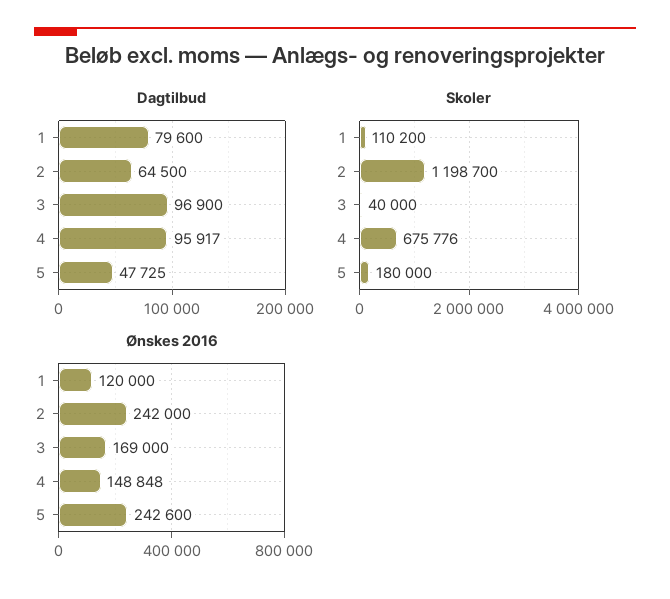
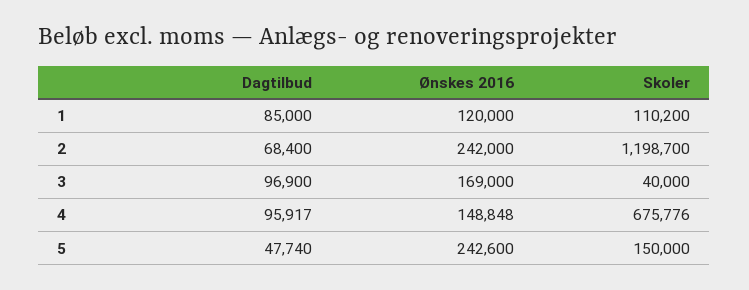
Dagtilbud, 1: 79600 -> 85000
Dagtilbud, 2: 64500 -> 68400
Dagtilbud, 5: 47725 -> 47740
Skoler, 5: 180000 -> 150000

